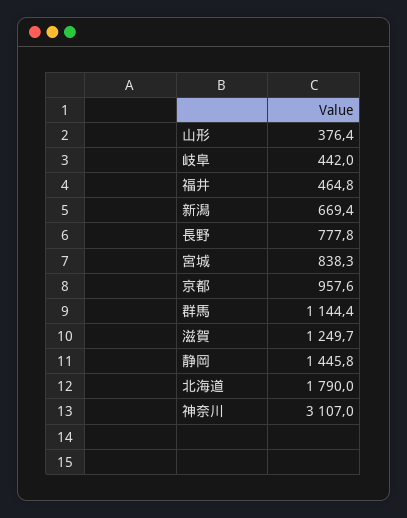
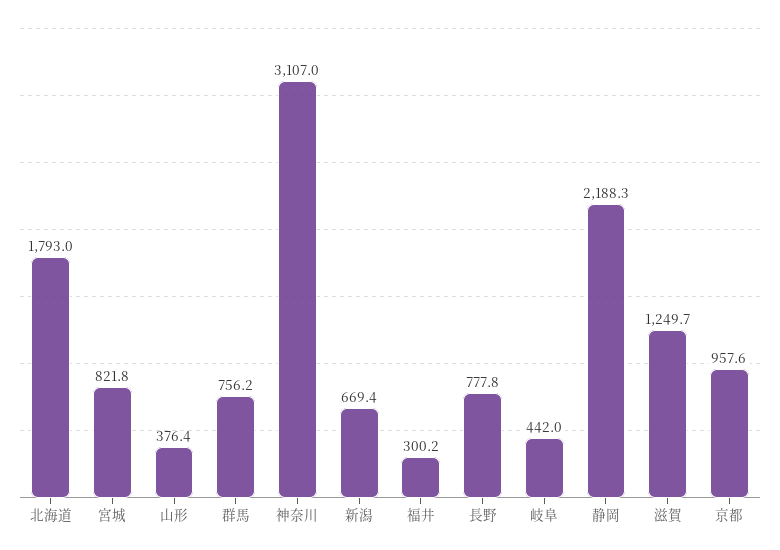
福井: 464.8 -> 300.2
宮城: 838.3 -> 821.8
群馬: 1144.4 -> 756.2
静岡: 1445.8 -> 2188.3
北海道: 1790 -> 1793

